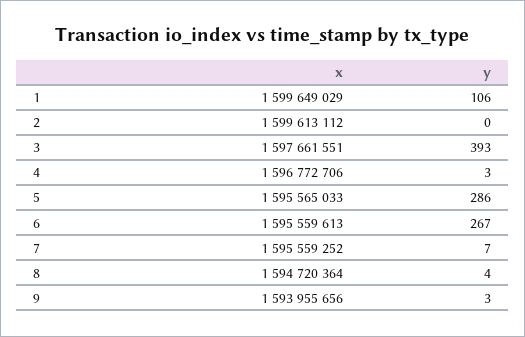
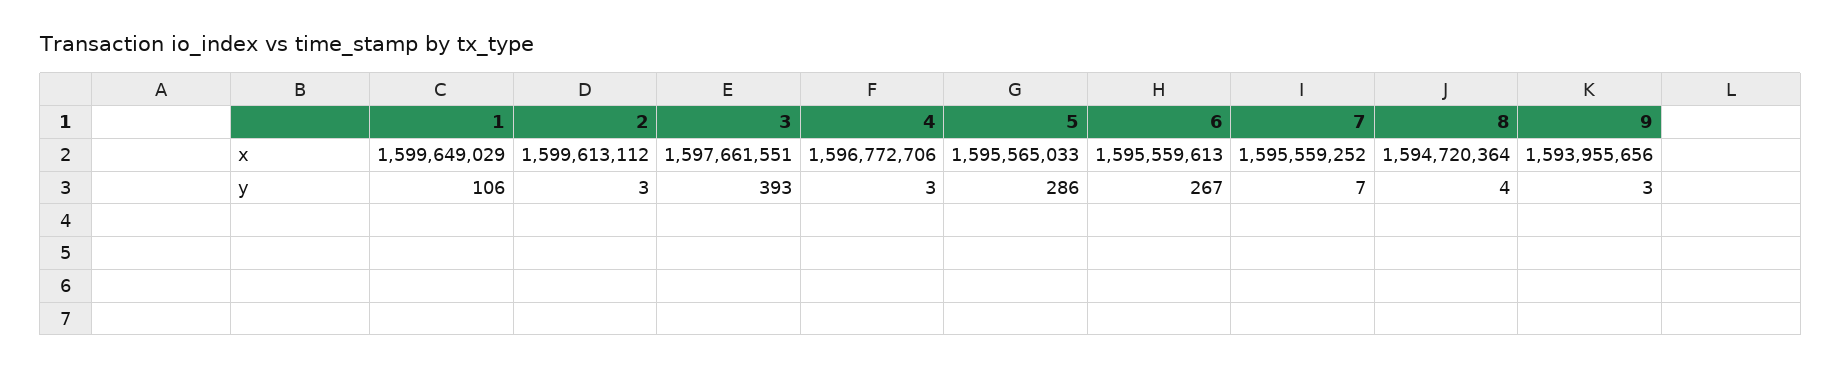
y, 2: 0 -> 3

